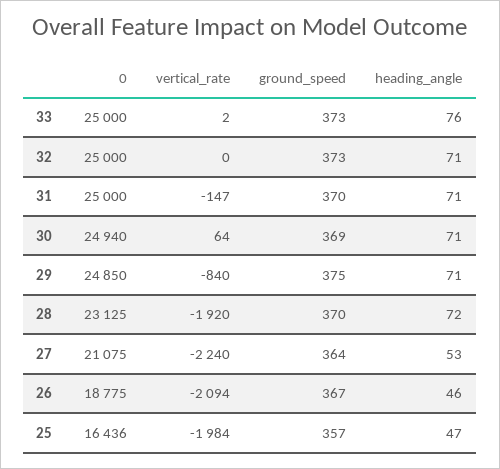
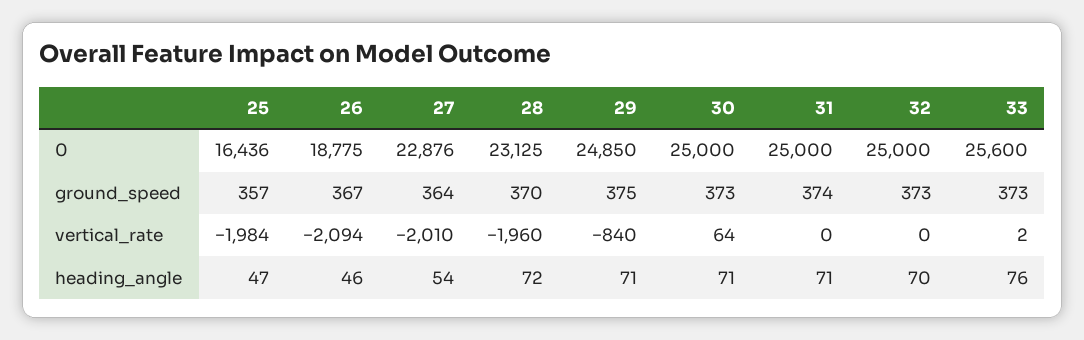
0, 33: 25000 -> 25600
heading_angle, 32: 71 -> 70
vertical_rate, 31: -147 -> 0
ground_speed, 31: 370 -> 374
0, 30: 24940 -> 25000
ground_speed, 30: 369 -> 373
vertical_rate, 28: -1920 -> -1960
0, 27: 21075 -> 22876
vertical_rate, 27: -2240 -> -2010
heading_angle, 27: 53 -> 54

